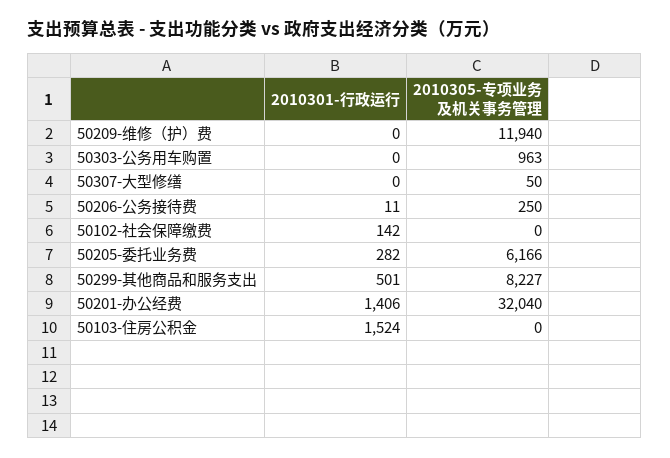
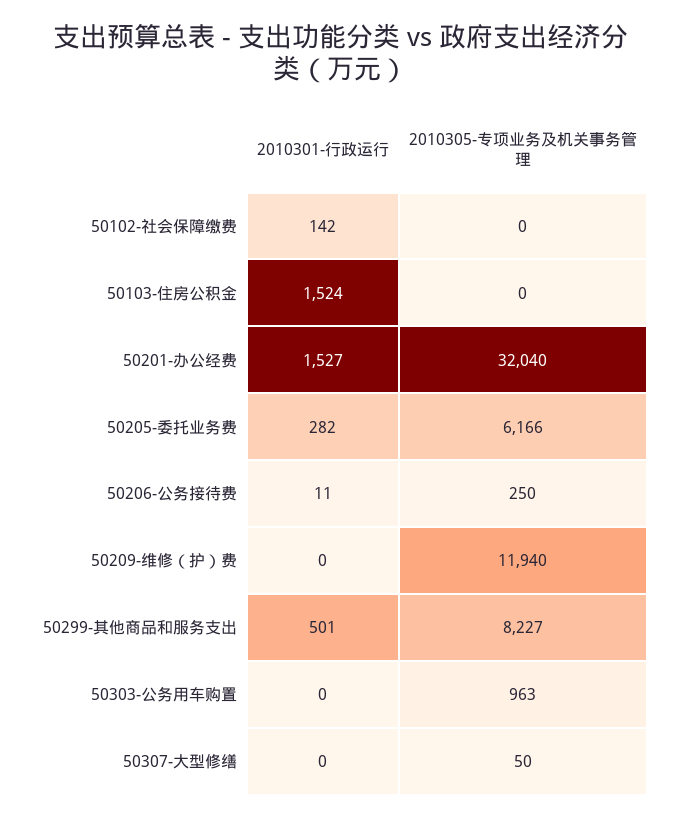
2010301-行政运行, 50201-办公经费: 1406 -> 1527

